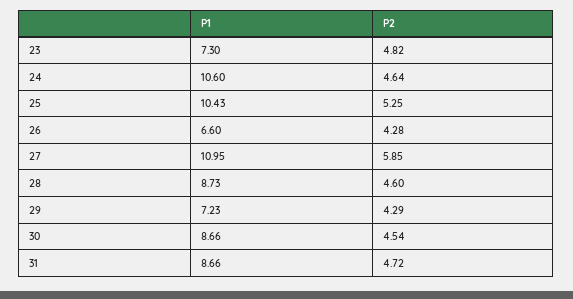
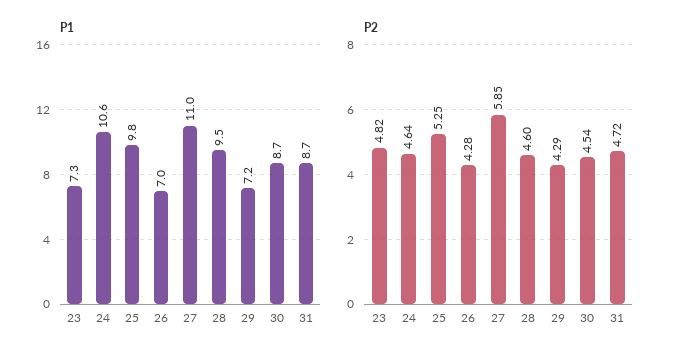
P1, 25: 10.43 -> 9.8
P1, 26: 6.6 -> 7
P1, 28: 8.73 -> 9.5

